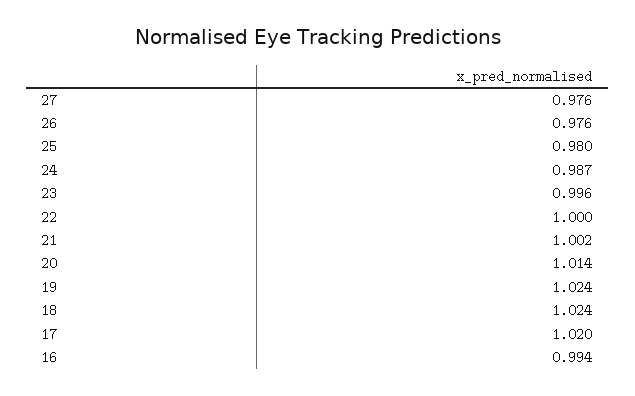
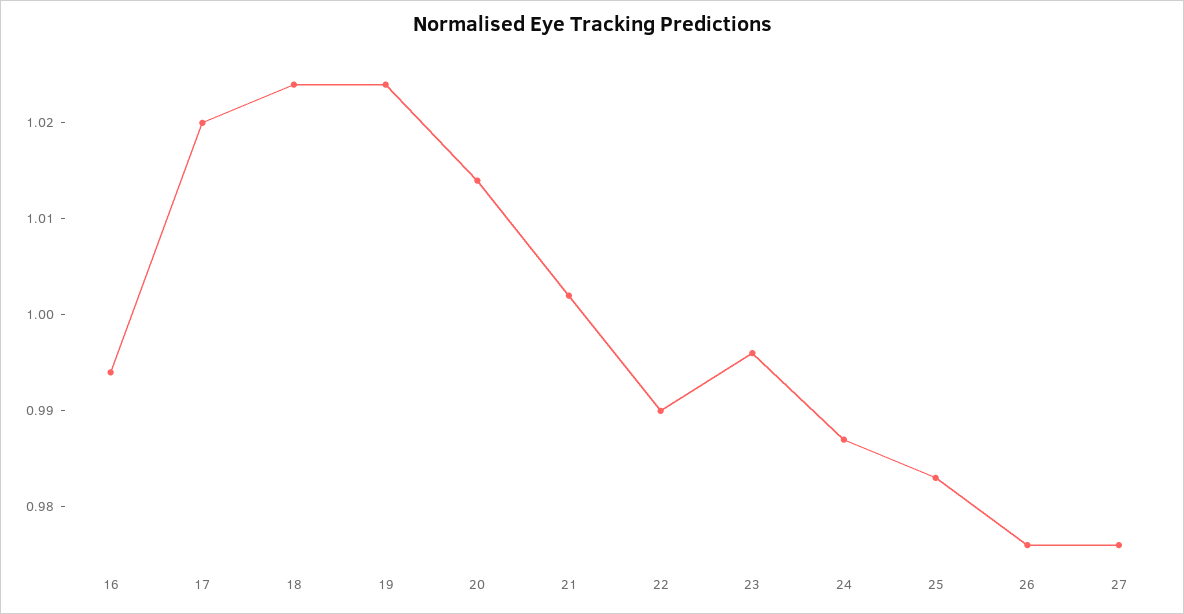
25: 0.98 -> 0.983
22: 1 -> 0.99

